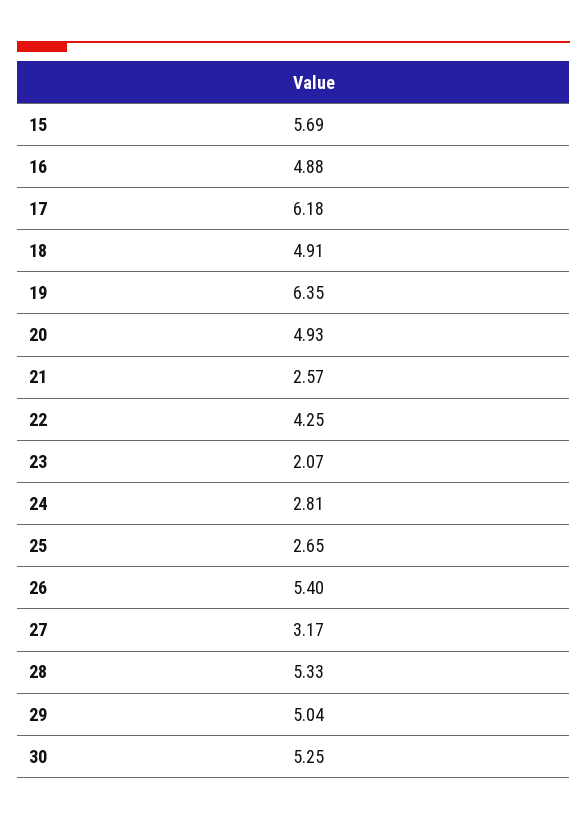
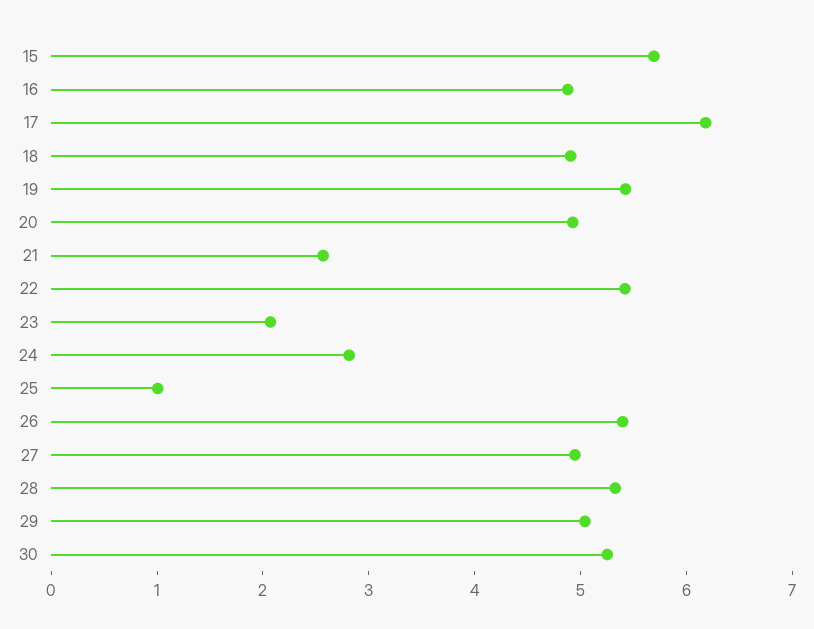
19: 6.35 -> 5.4
22: 4.25 -> 5.4
25: 2.65 -> 1
27: 3.17 -> 5

